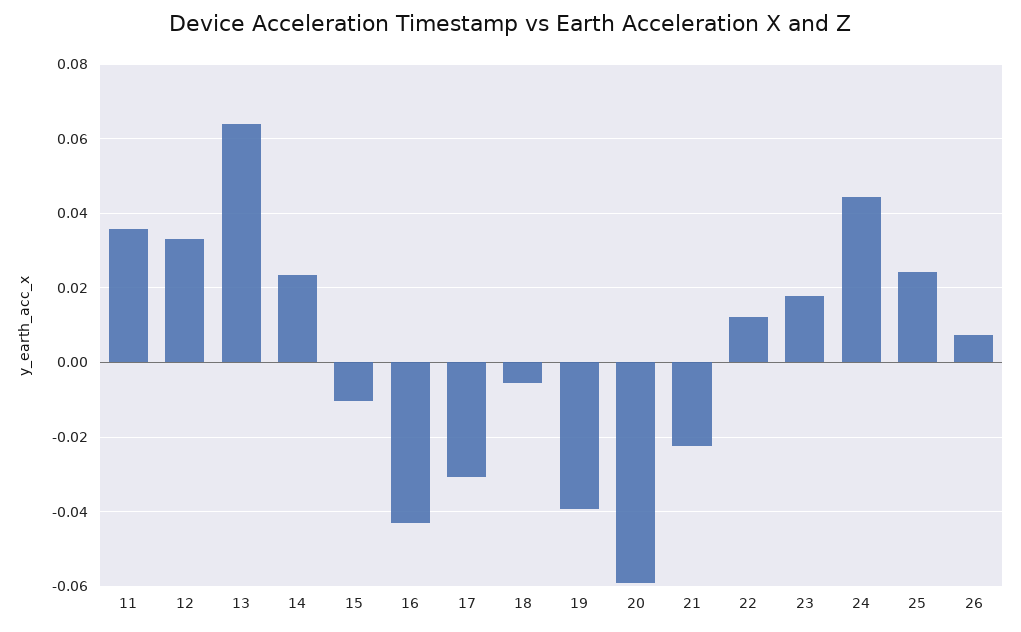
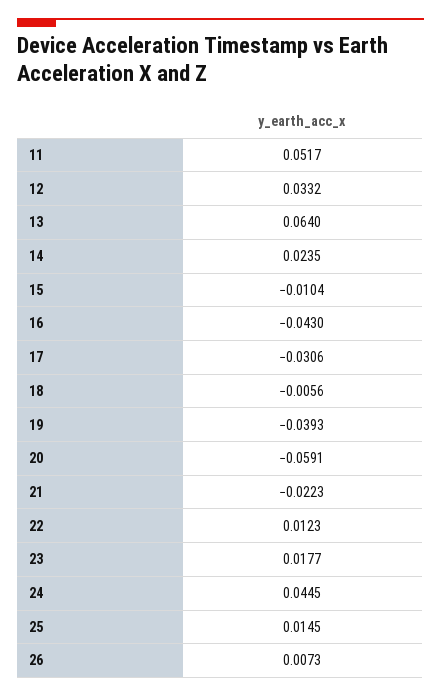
11: 0.036 -> 0.0517
25: 0.024 -> 0.0145

